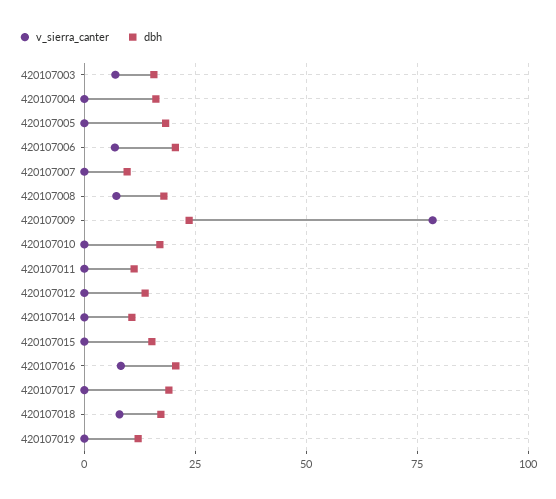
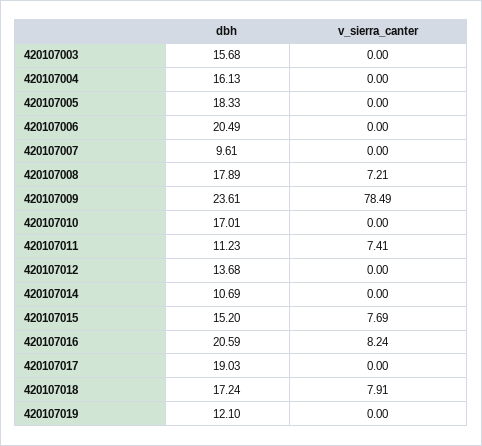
v_sierra_canter, 420107003: 7.5 -> 0
v_sierra_canter, 420107006: 7.5 -> 0
v_sierra_canter, 420107011: 0 -> 7.41
v_sierra_canter, 420107015: 0 -> 7.69

